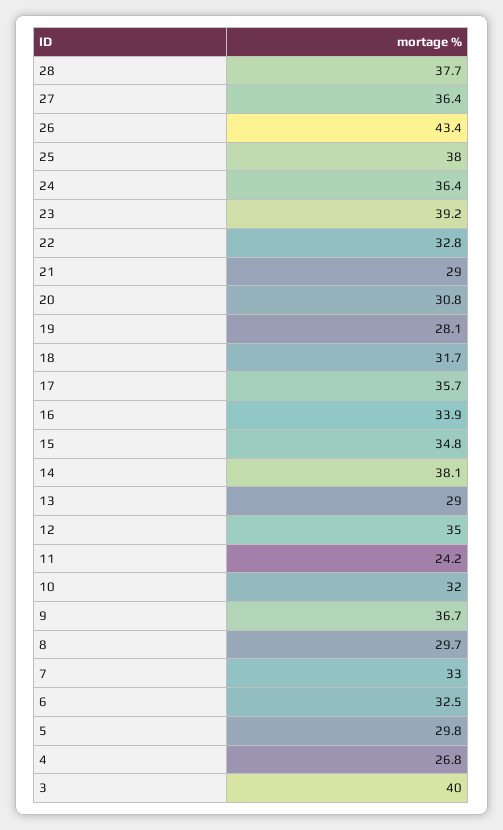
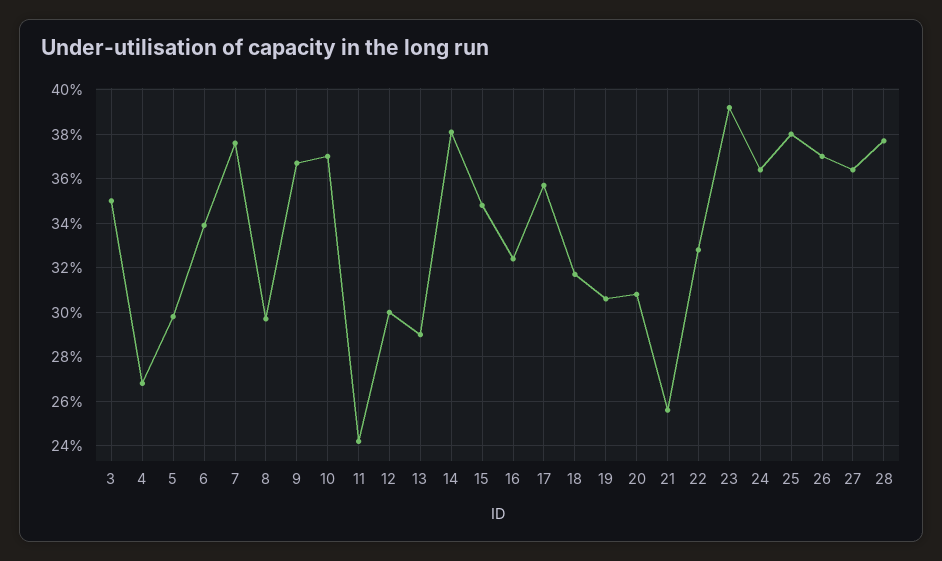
26: 43.4 -> 37
21: 29 -> 25.5
19: 28.1 -> 30.5
16: 33.9 -> 32.5
12: 35 -> 30
10: 32 -> 37
7: 33 -> 37.5
6: 32.5 -> 34
3: 40 -> 35

